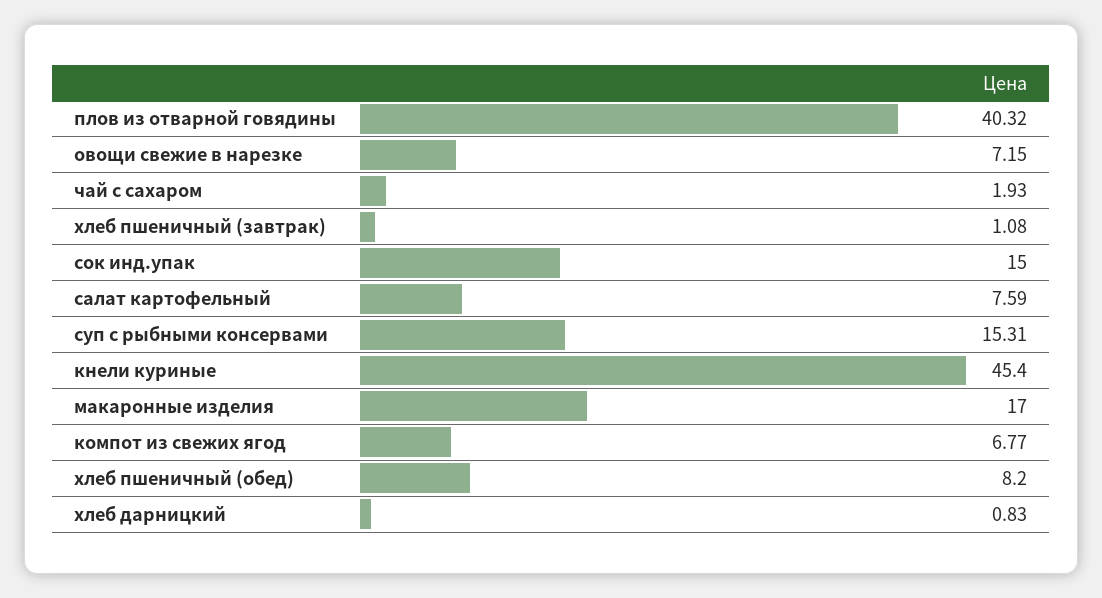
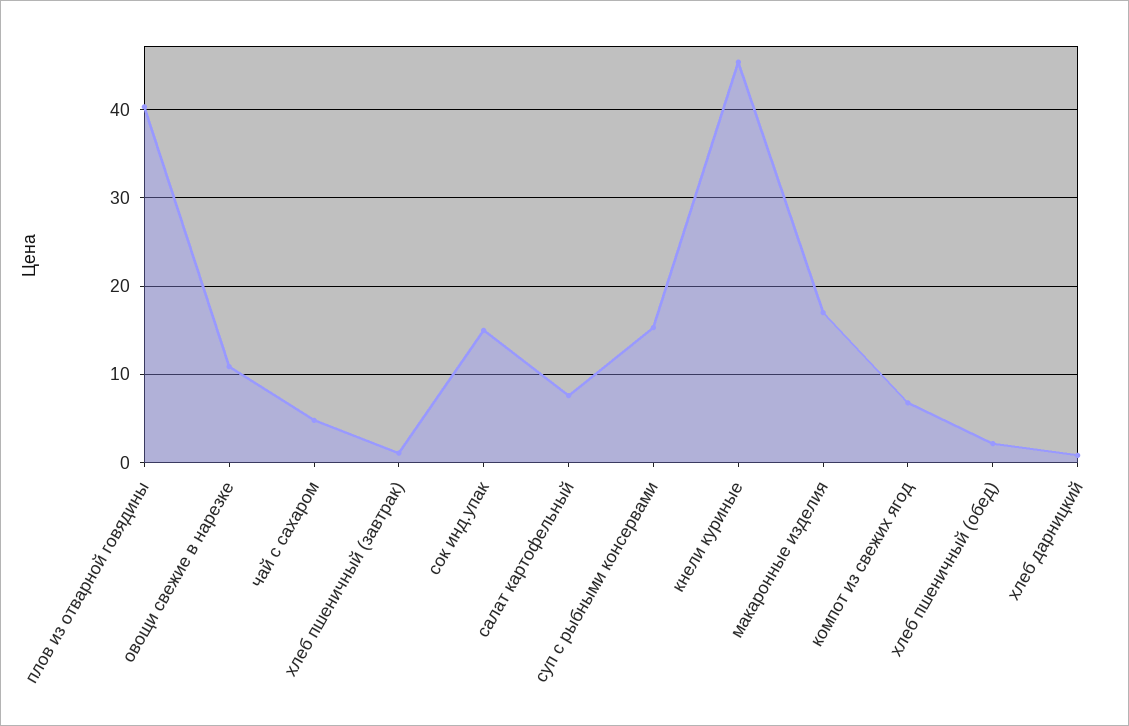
овощи свежие в нарезке: 7.15 -> 11
чай с сахаром: 1.93 -> 5
хлеб пшеничный (обед): 8.2 -> 2

